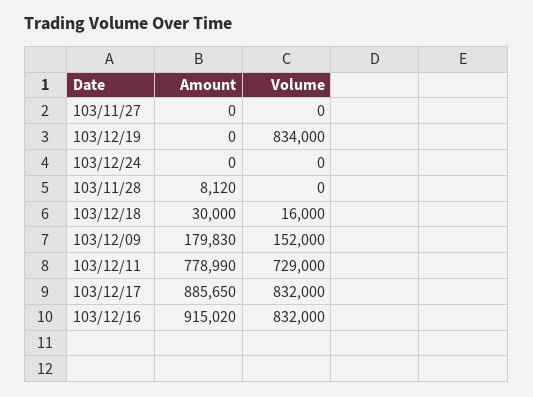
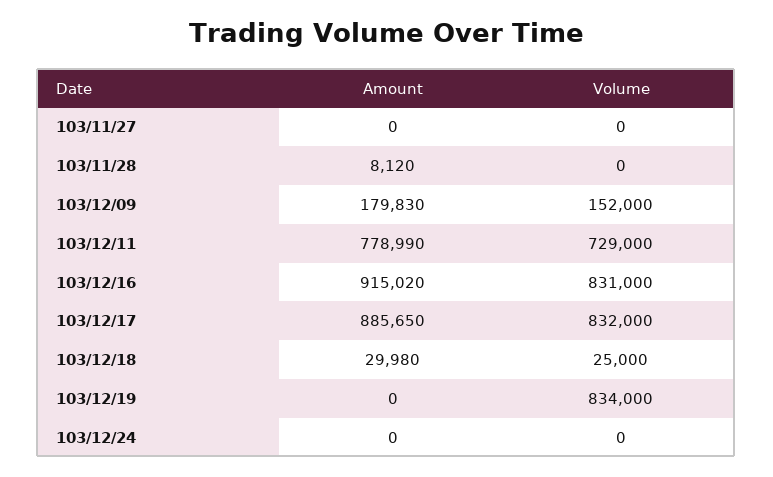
Amount, 103/12/18: 30000 -> 29980
Volume, 103/12/18: 16000 -> 25000
Volume, 103/12/16: 832000 -> 831000

